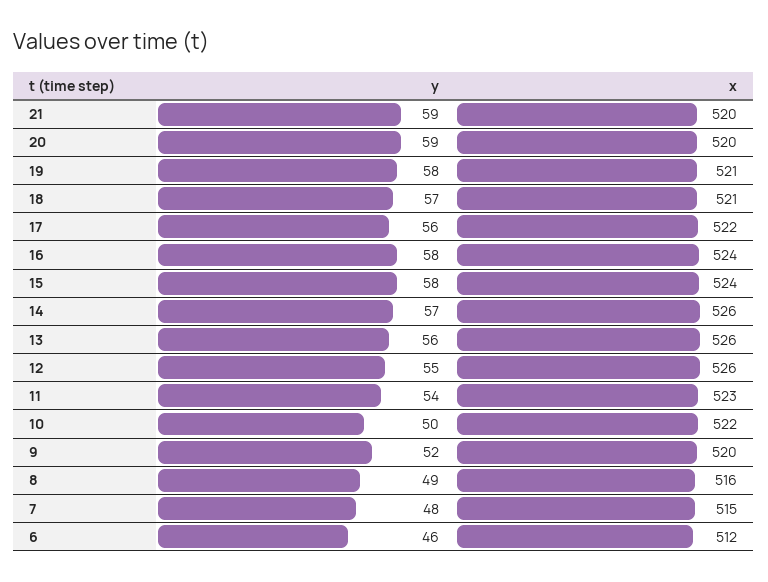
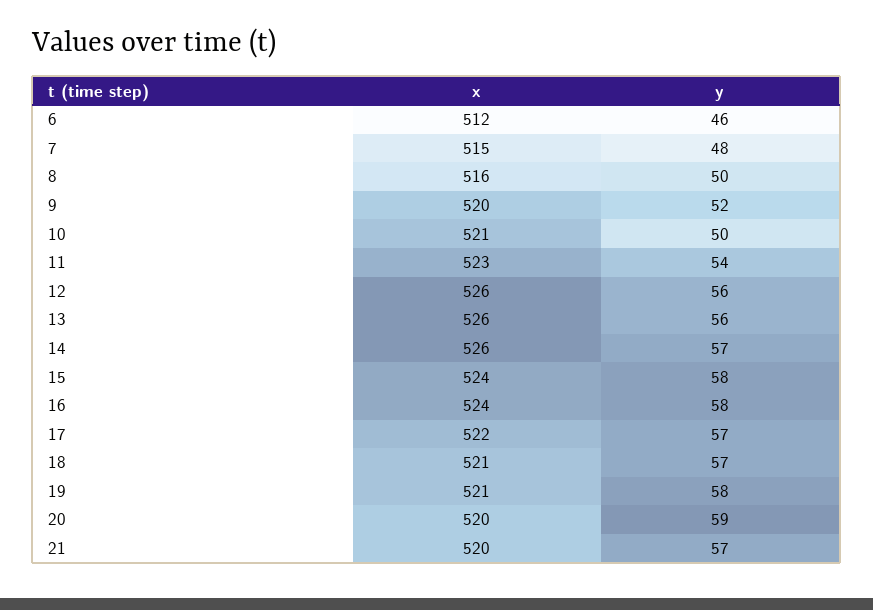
y, 21: 59 -> 57
y, 17: 56 -> 57
y, 12: 55 -> 56
x, 10: 522 -> 521
y, 8: 49 -> 50

